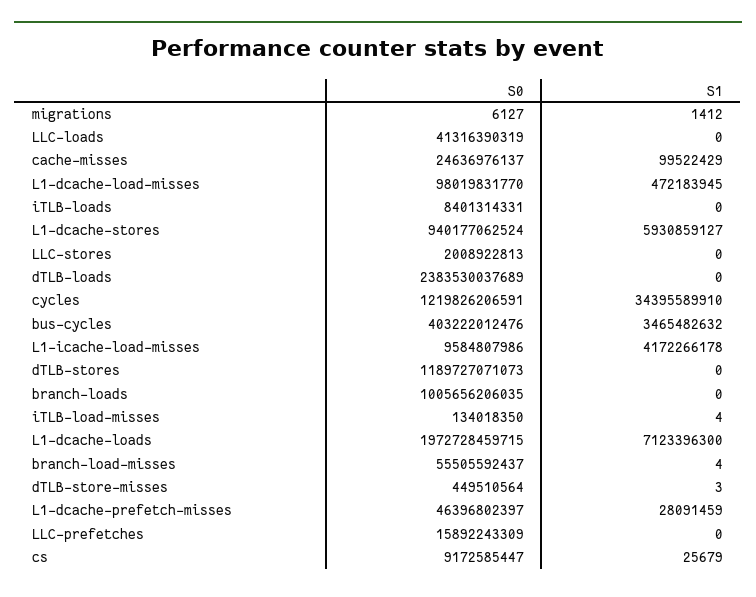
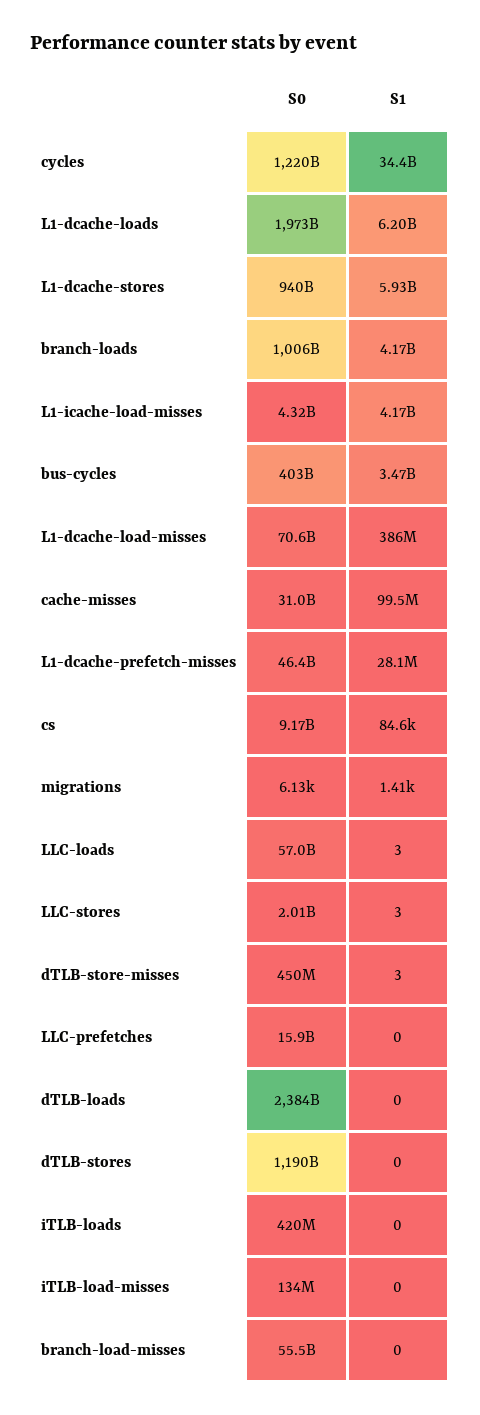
S0, LLC-loads: 41316390319 -> 57000000000
S1, LLC-loads: 0 -> 3
S0, cache-misses: 24636976137 -> 31000000000
S0, L1-dcache-load-misses: 98019831770 -> 70600000000
S1, L1-dcache-load-misses: 472183945 -> 386000000
S0, iTLB-loads: 8401314331 -> 420000000
S1, LLC-stores: 0 -> 3
S0, L1-icache-load-misses: 9584807986 -> 4320000000
S1, branch-loads: 0 -> 4170000000
S1, iTLB-load-misses: 4 -> 0
S1, L1-dcache-loads: 7123396300 -> 6200000000
S1, branch-load-misses: 4 -> 0
S1, cs: 25679 -> 84600

